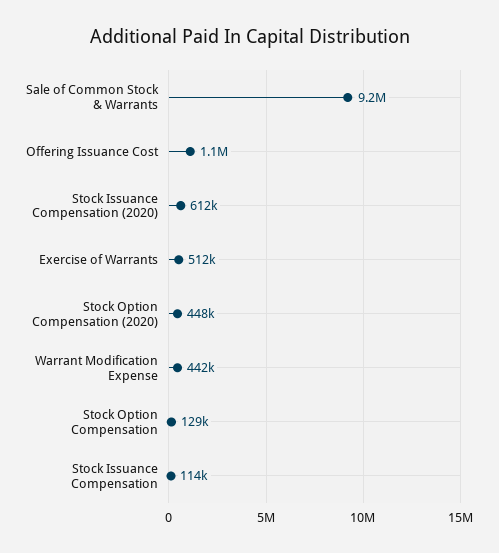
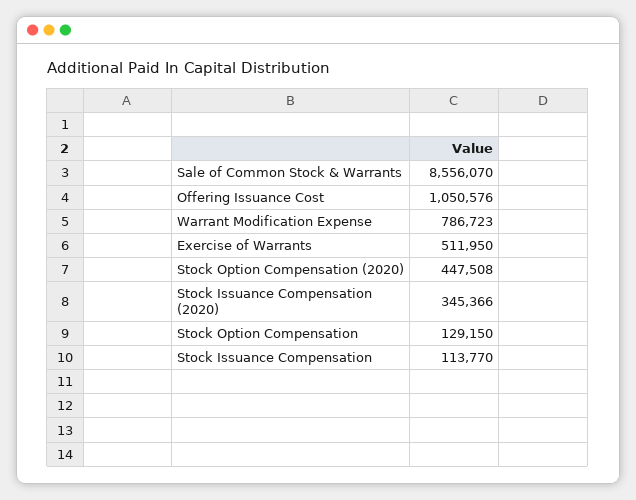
Sale of Common Stock & Warrants: 9200000 -> 8556070
Stock Issuance Compensation (2020): 612000 -> 345366
Warrant Modification Expense: 442000 -> 786723

